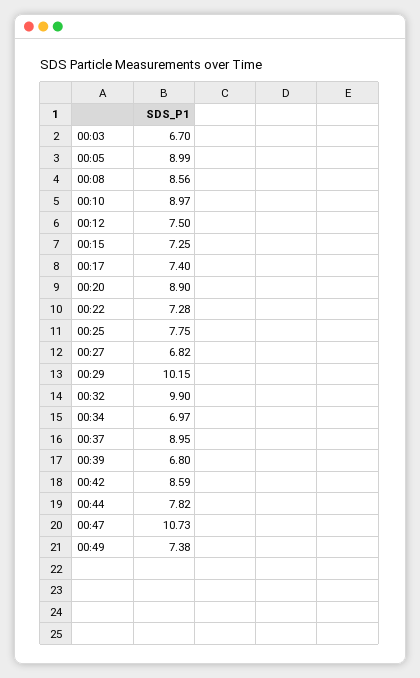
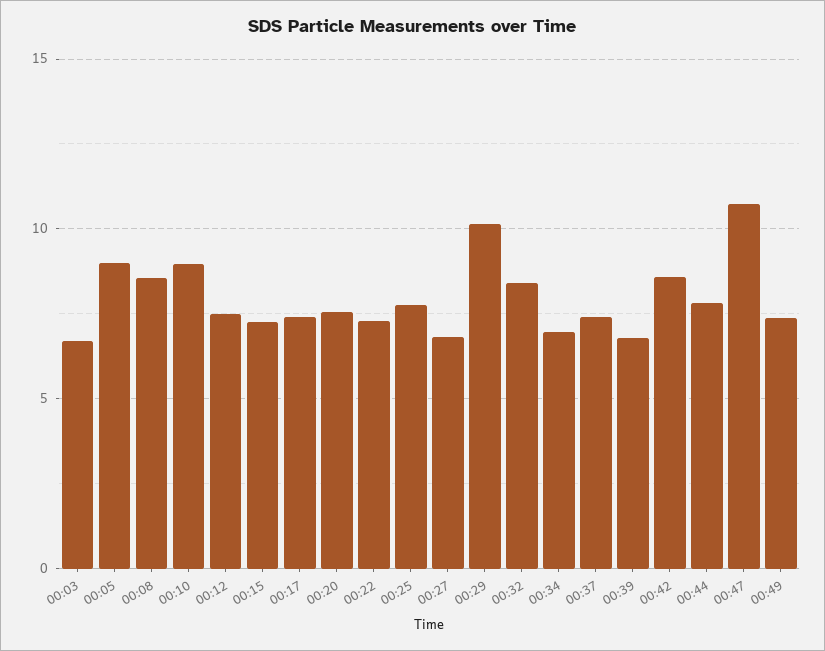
00:20: 8.9 -> 7.5
00:32: 9.9 -> 8.5
00:37: 8.95 -> 7.5

